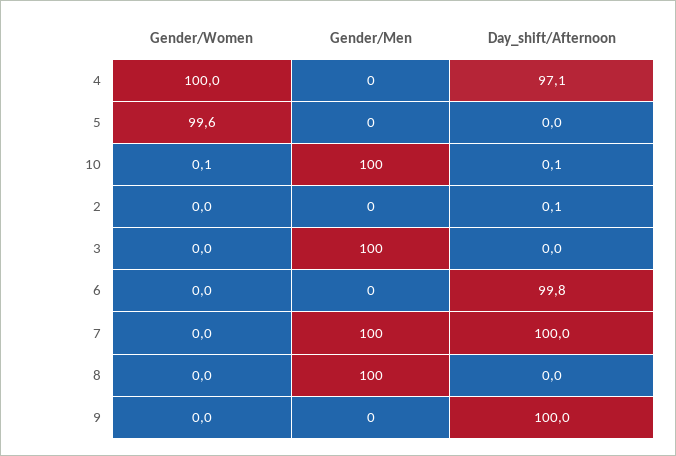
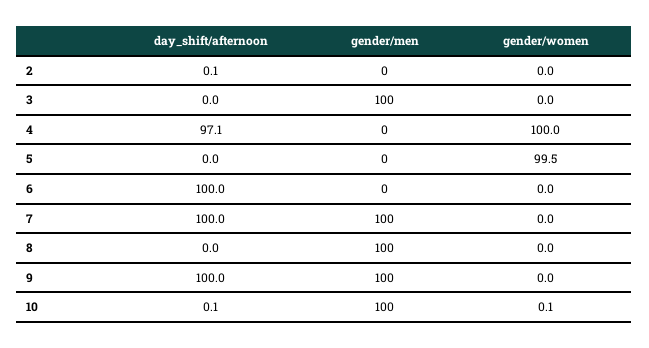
Gender/Women, 5: 99.6 -> 99.5
Day_shift/Afternoon, 6: 99.8 -> 100
Gender/Men, 9: 0 -> 100

